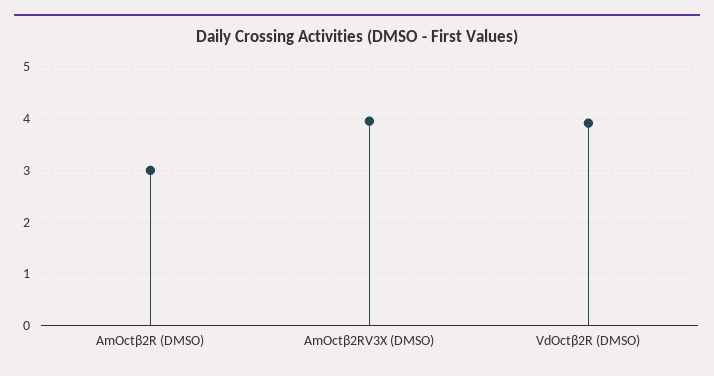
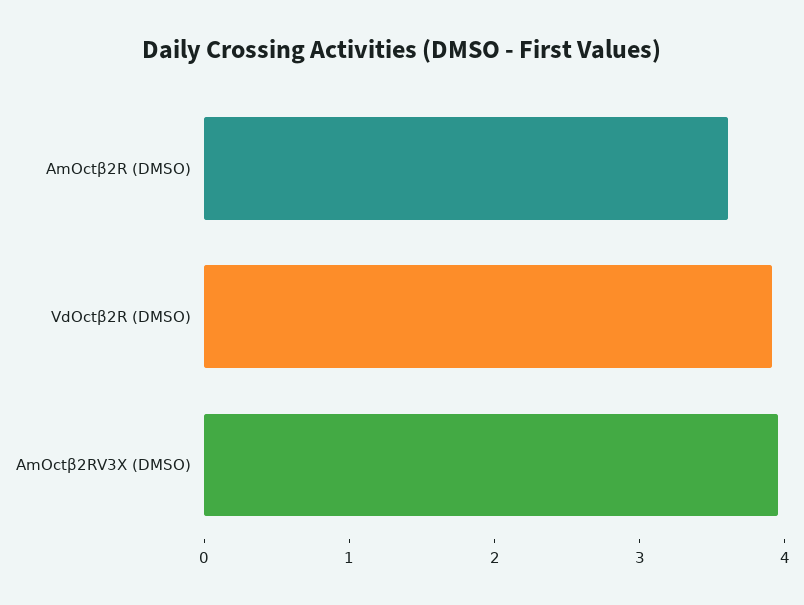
AmOctβ2R (DMSO): 3 -> 3.6

